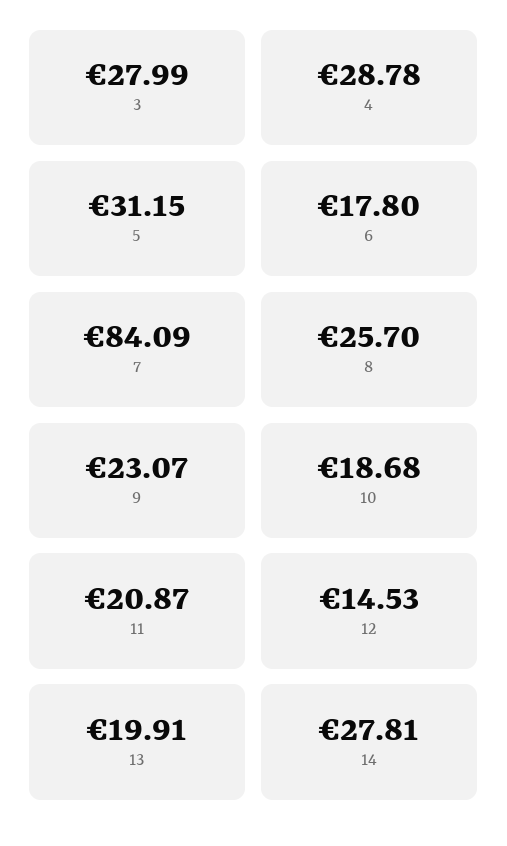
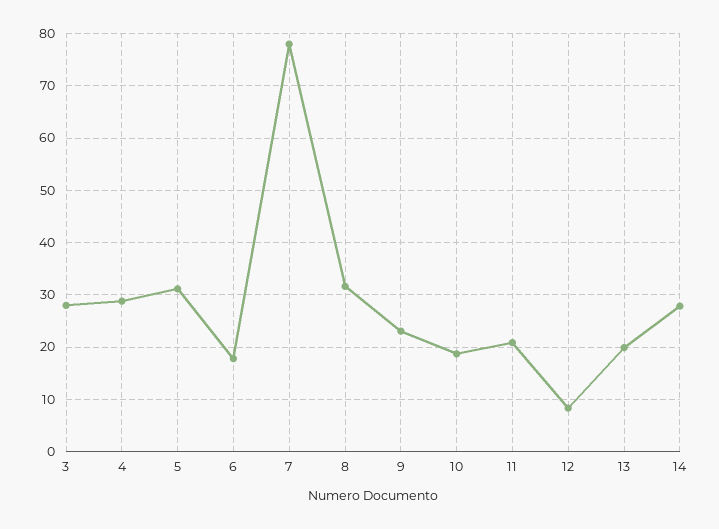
7: 84.09 -> 78
8: 25.7 -> 32
12: 14.53 -> 8

